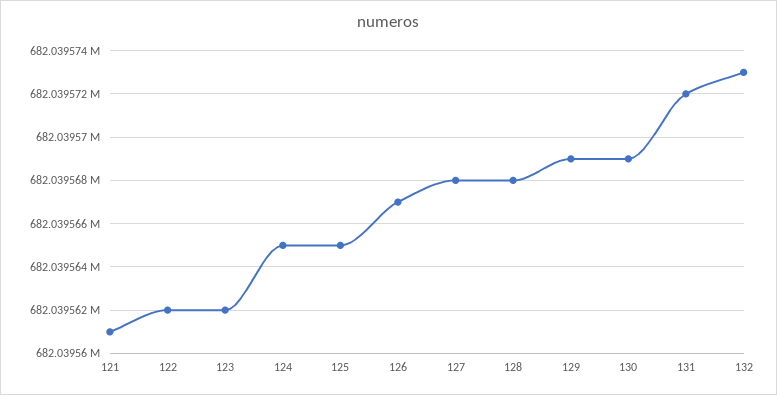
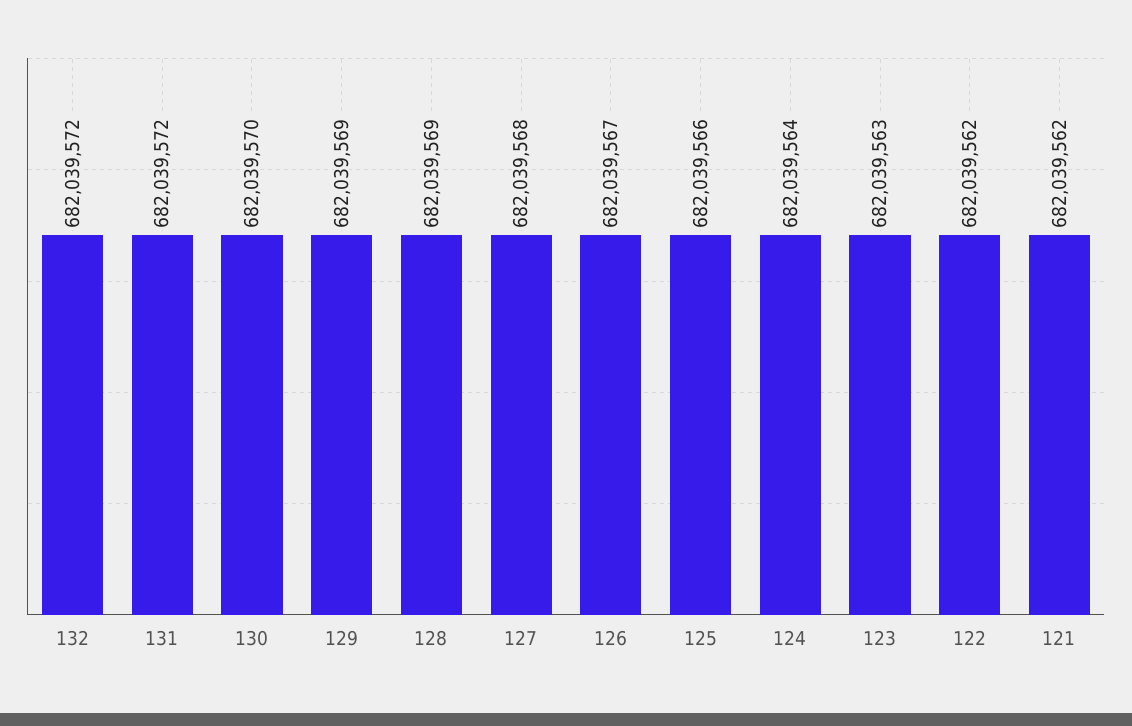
121: 682039561 -> 682039562
123: 682039562 -> 682039563
124: 682039565 -> 682039564
125: 682039565 -> 682039566
128: 682039568 -> 682039569
130: 682039569 -> 682039570
132: 682039573 -> 682039572

